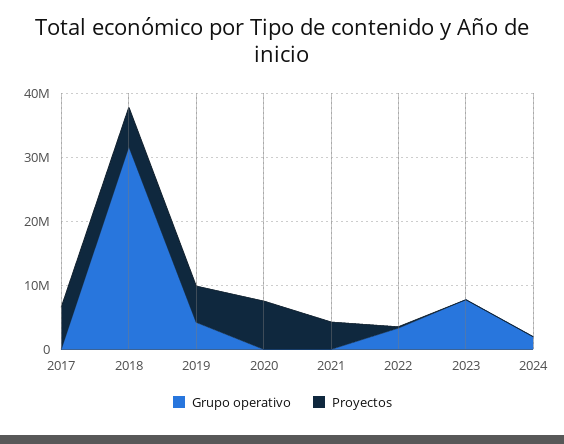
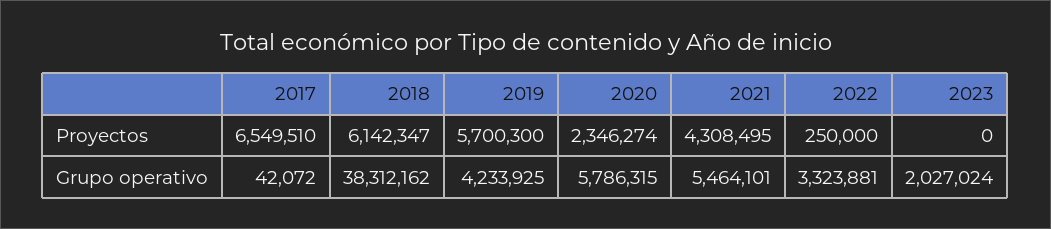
Grupo operativo, 2018: 32000000 -> 38312162
Grupo operativo, 2020: 0 -> 5786315
Proyectos, 2020: 8000000 -> 2346274
Grupo operativo, 2021: 0 -> 5464101
Grupo operativo, 2023: 8000000 -> 2027024
Grupo operativo, 2024: 2000000 -> none
Proyectos, 2024: 0 -> none

